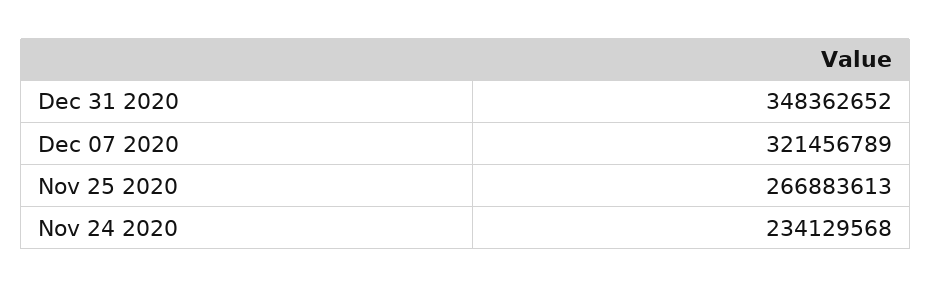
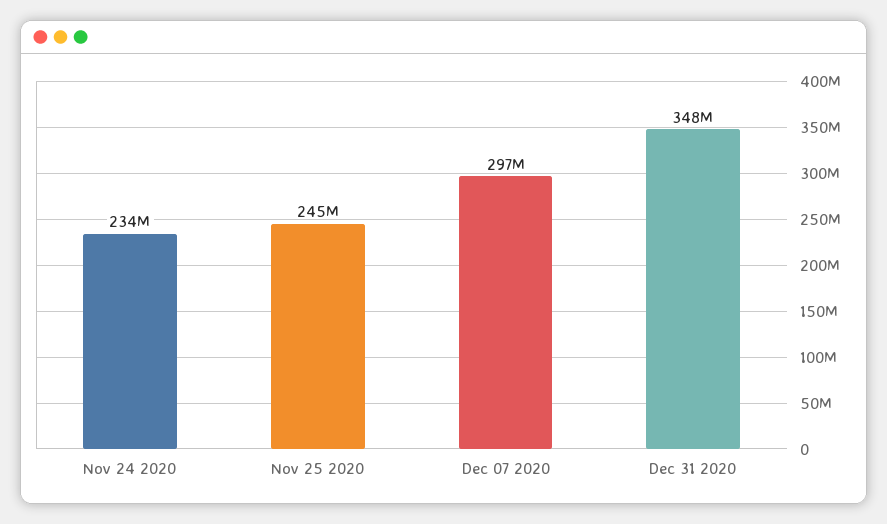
Dec 07 2020: 321456789 -> 297000000
Nov 25 2020: 266883613 -> 245000000

